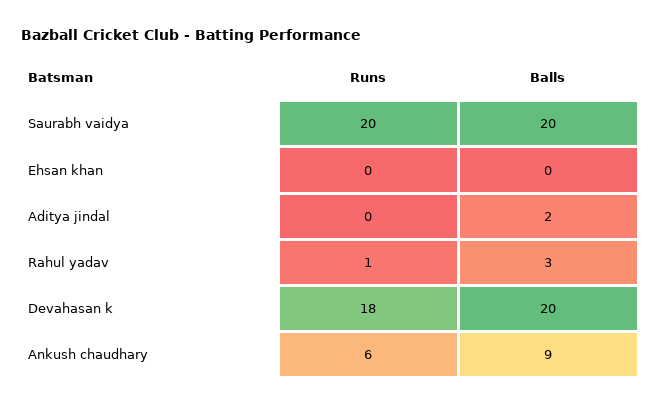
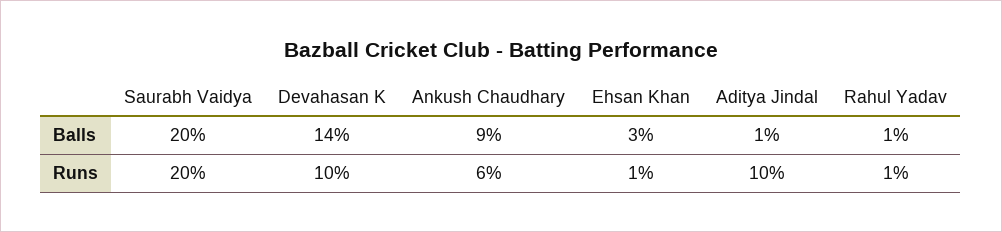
Runs, Ehsan khan: 0 -> 1
Balls, Ehsan khan: 0 -> 3
Runs, Aditya jindal: 0 -> 10
Balls, Aditya jindal: 2 -> 1
Balls, Rahul yadav: 3 -> 1
Runs, Devahasan k: 18 -> 10
Balls, Devahasan k: 20 -> 14

